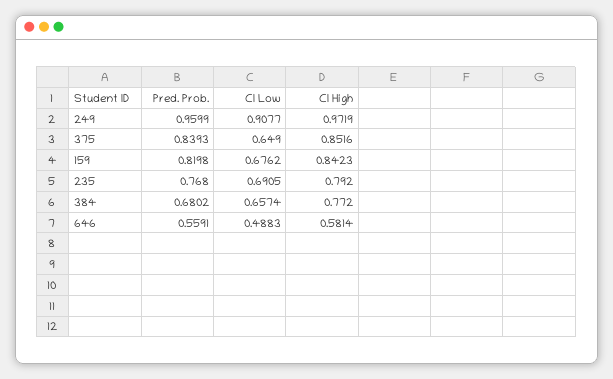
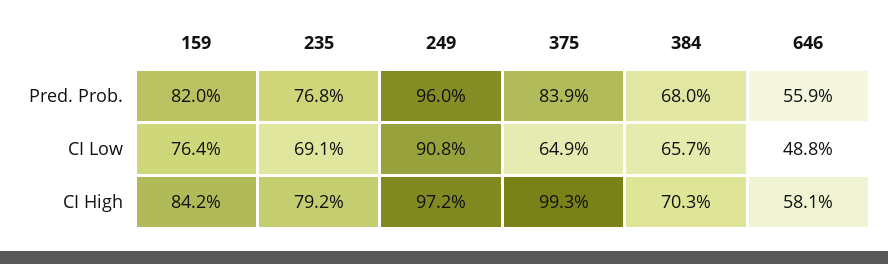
CI High, 375: 0.8516 -> 0.993
CI Low, 159: 0.6762 -> 0.764
CI High, 384: 0.772 -> 0.703

